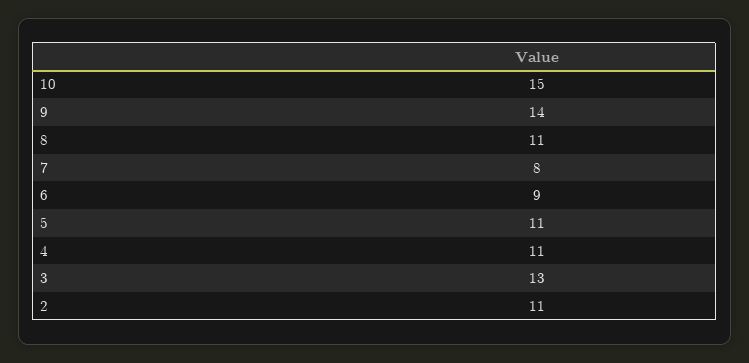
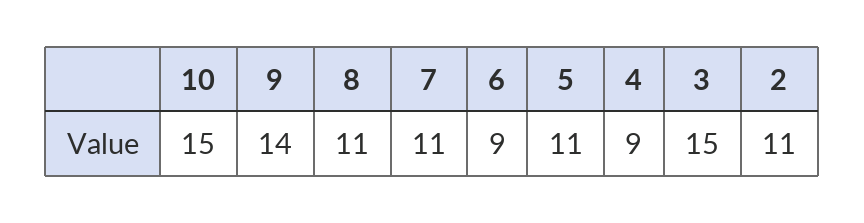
7: 8 -> 11
4: 11 -> 9
3: 13 -> 15

